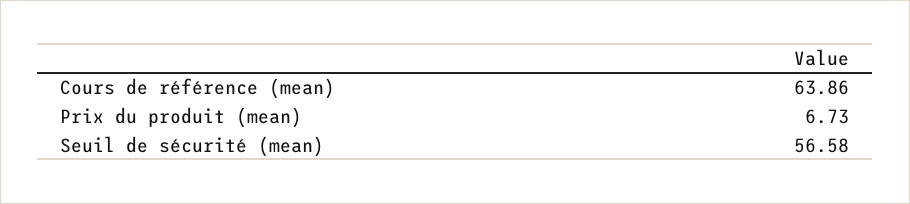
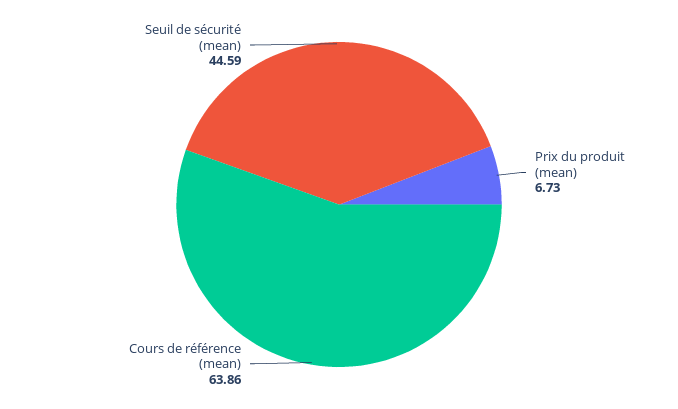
Seuil de sécurité (mean): 56.58 -> 44.59

